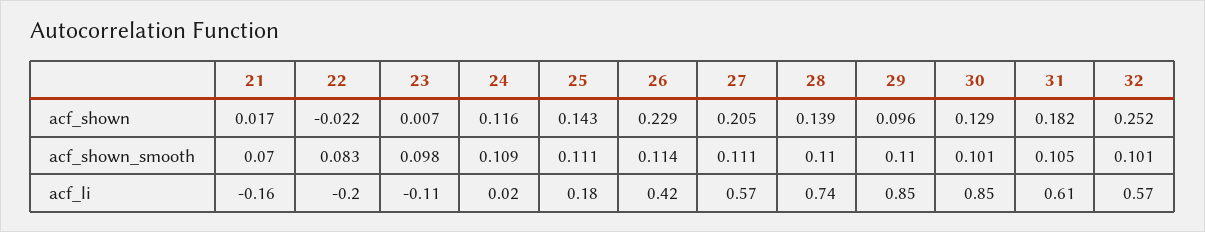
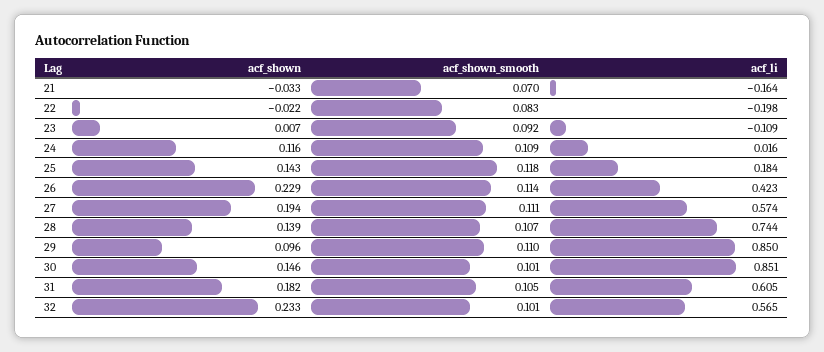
21, acf_shown: 0.017 -> -0.033
27, acf_shown: 0.205 -> 0.194
30, acf_shown: 0.129 -> 0.146
32, acf_shown: 0.252 -> 0.233
23, acf_shown_smooth: 0.098 -> 0.092
25, acf_shown_smooth: 0.111 -> 0.118
28, acf_shown_smooth: 0.11 -> 0.107

